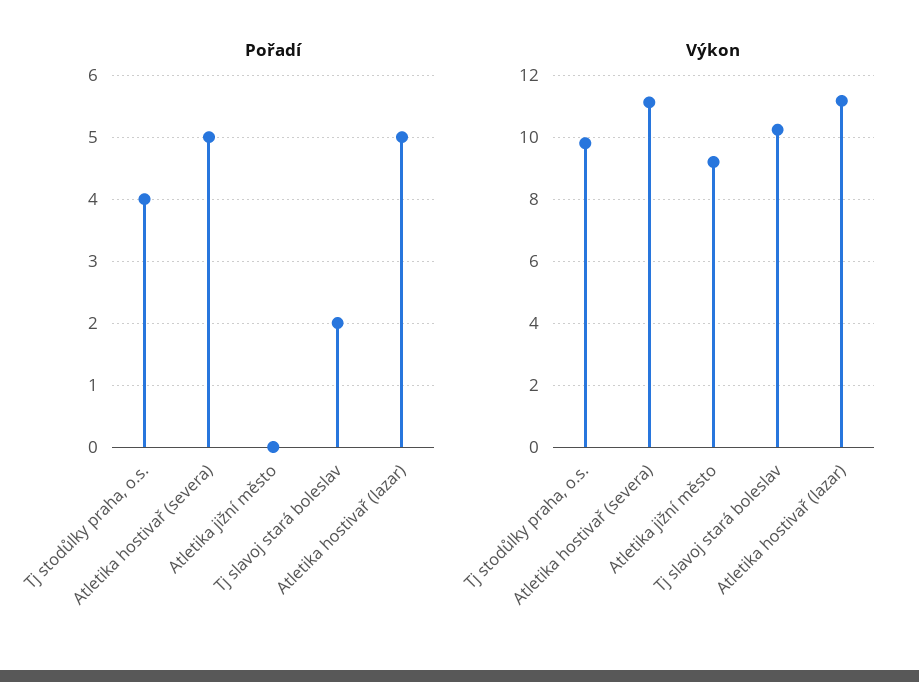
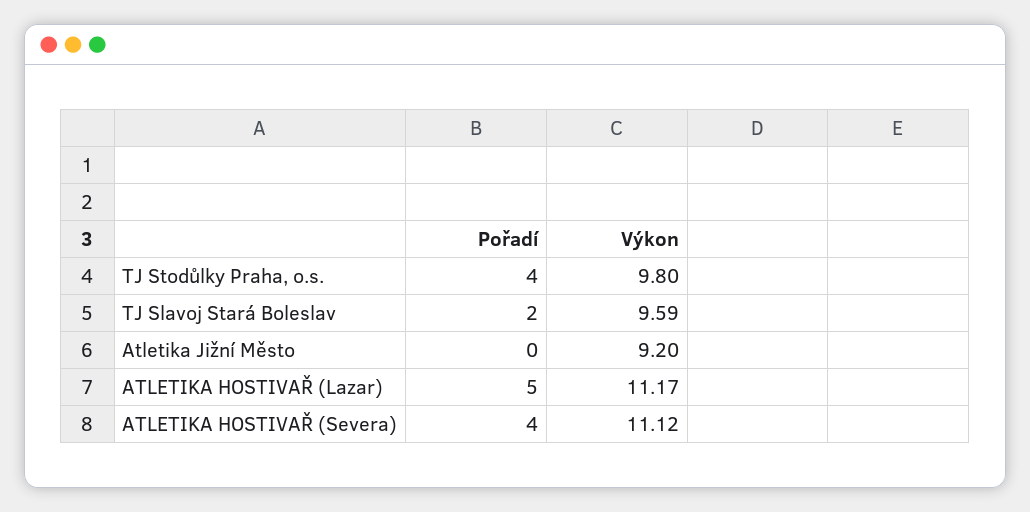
Pořadí, Atletika hostivař (severa): 5 -> 4
Výkon, Tj slavoj stará boleslav: 10.2 -> 9.59

